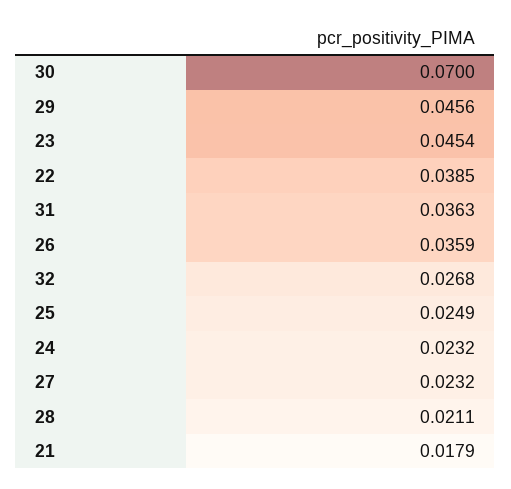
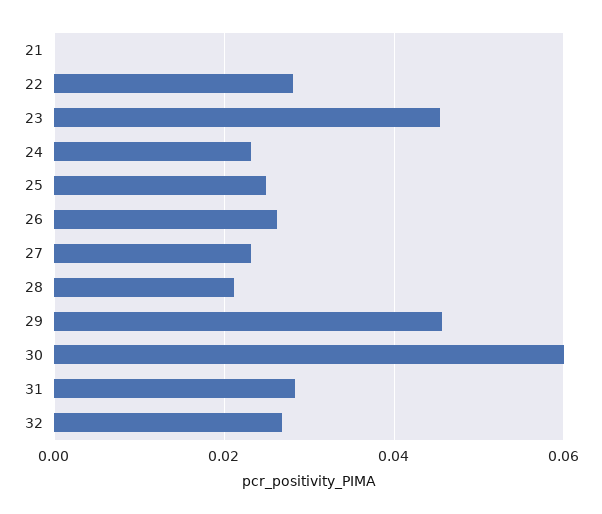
30: 0.07 -> 0.06
22: 0.0385 -> 0.028
31: 0.0363 -> 0.028
26: 0.0359 -> 0.026
21: 0.0179 -> 0

